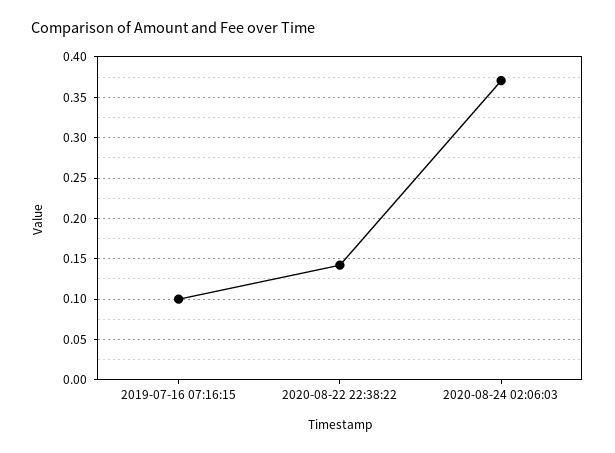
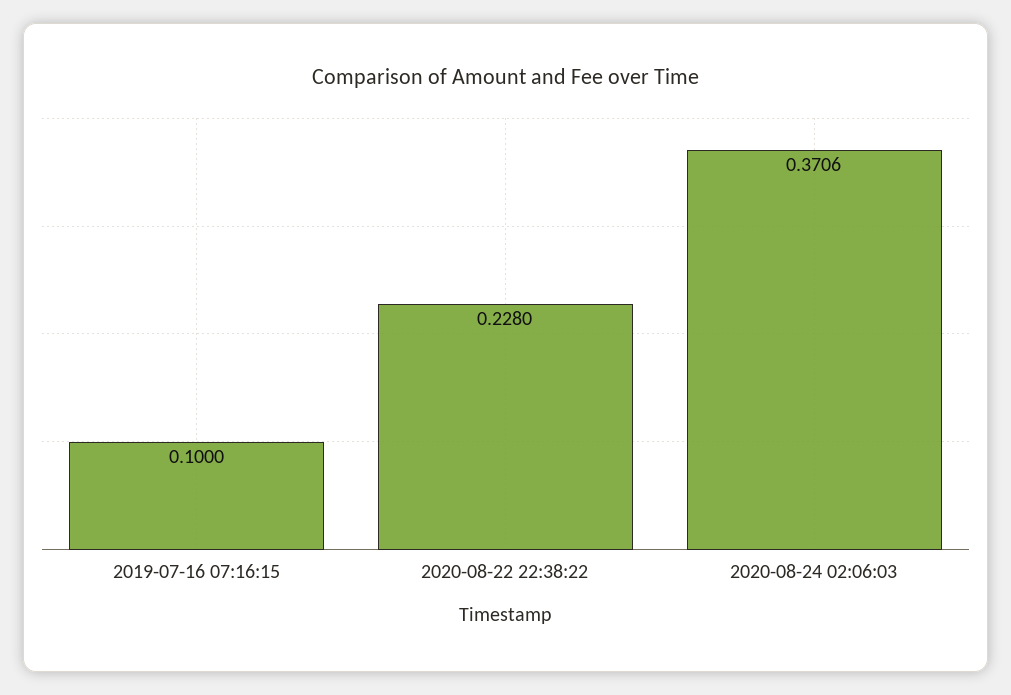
2020-08-22 22:38:22: 0.14 -> 0.228

